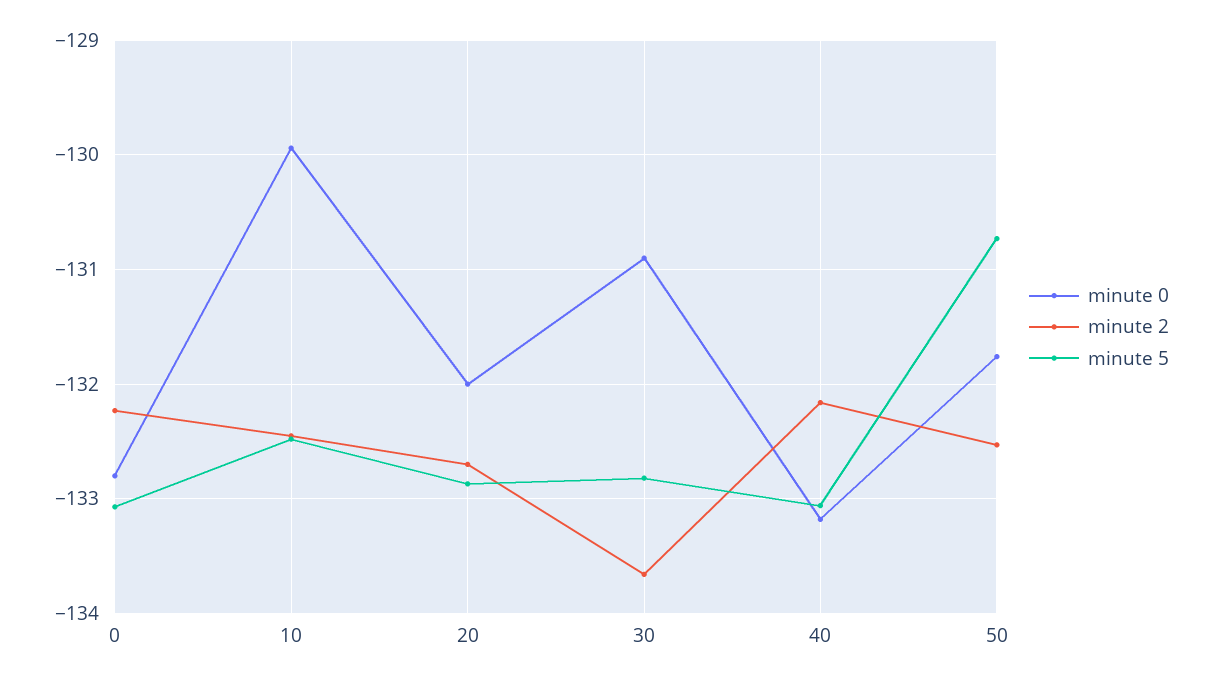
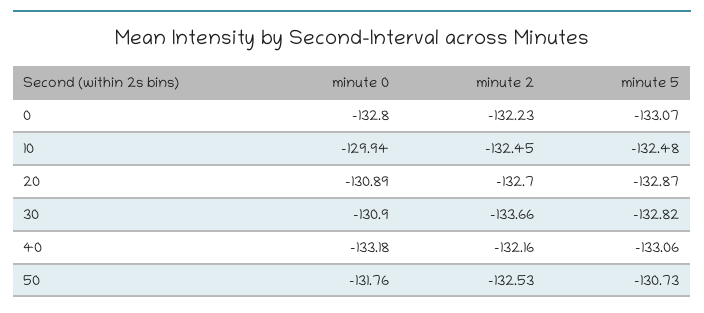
minute 0, 20: -132 -> -130.89

